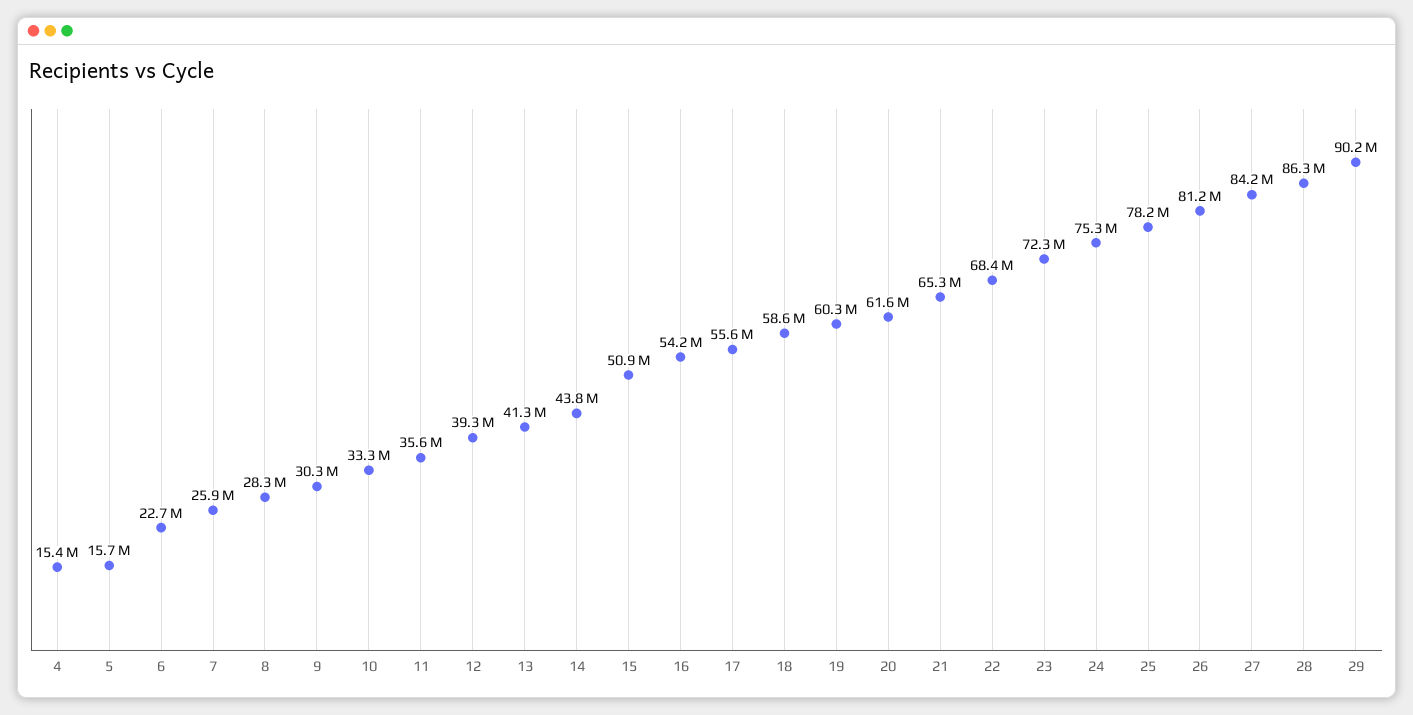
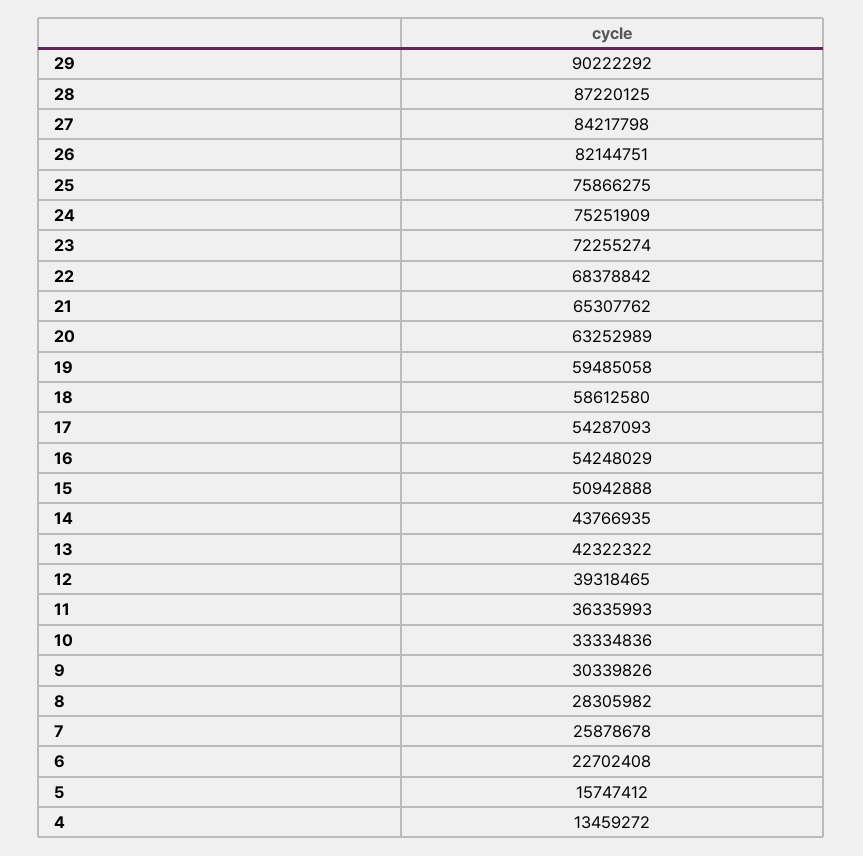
4: 15400000 -> 13459272
11: 35600000 -> 36335993
13: 41300000 -> 42322322
17: 55600000 -> 54287093
19: 60300000 -> 59485058
20: 61600000 -> 63252989
25: 78200000 -> 75866275
26: 81200000 -> 82144751
28: 86300000 -> 87220125

